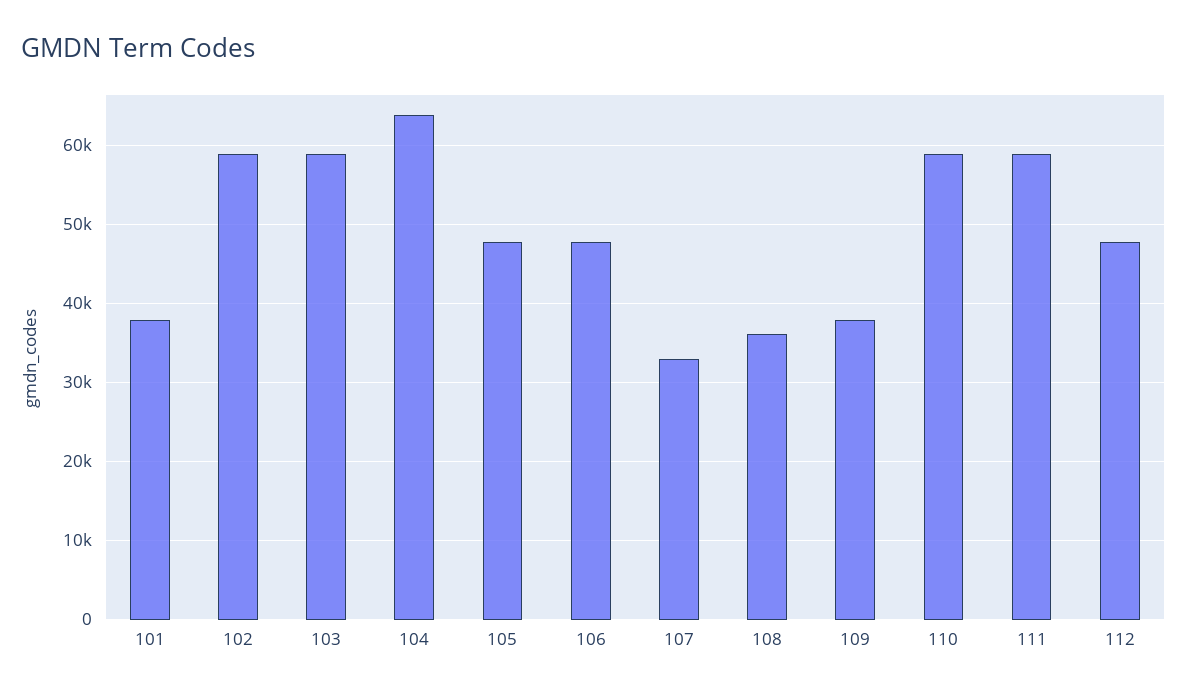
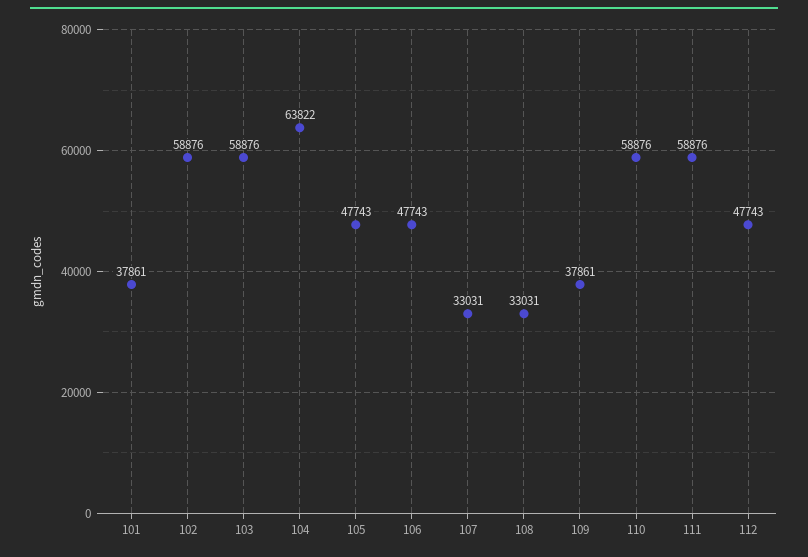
108: 36000 -> 33031

